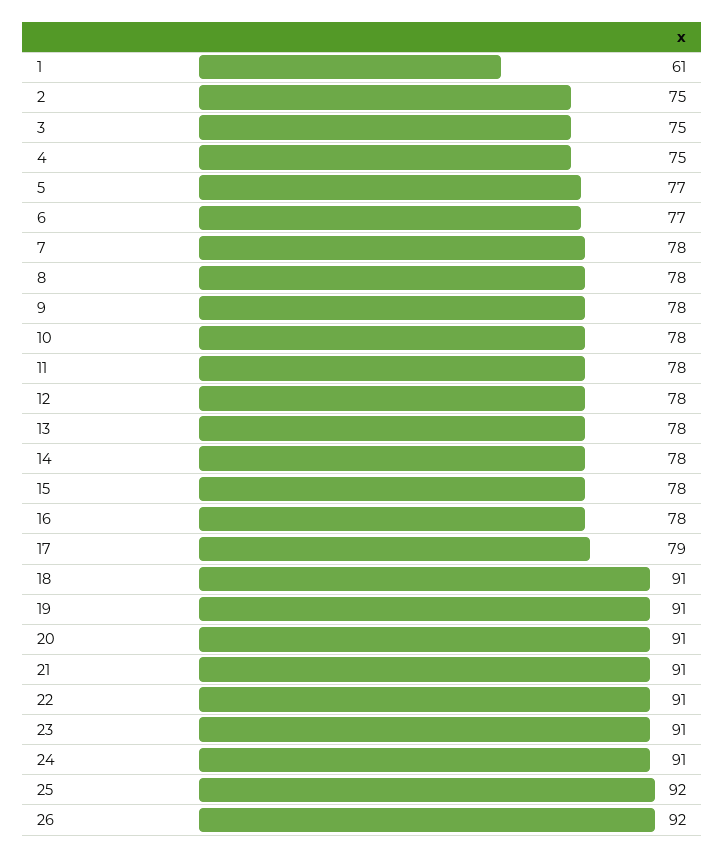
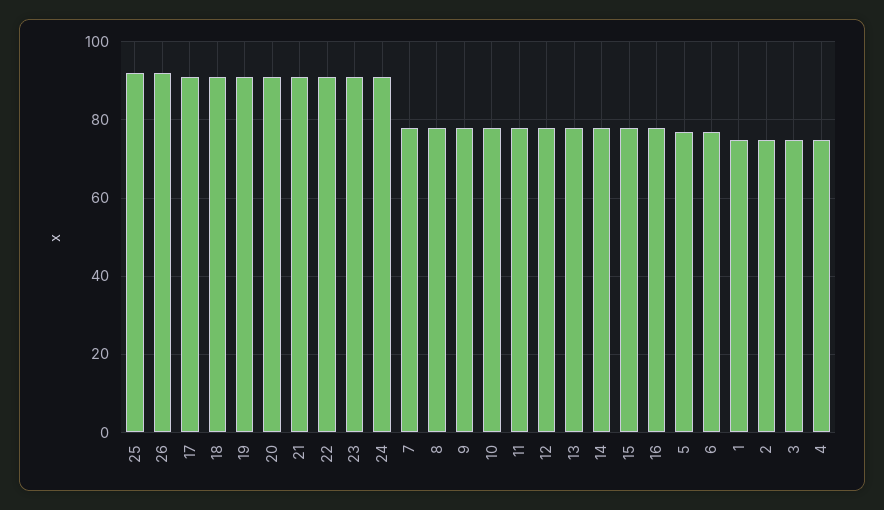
1: 61 -> 75
17: 79 -> 90

